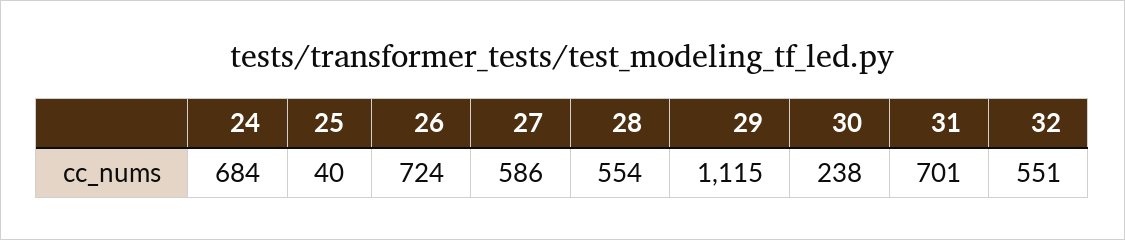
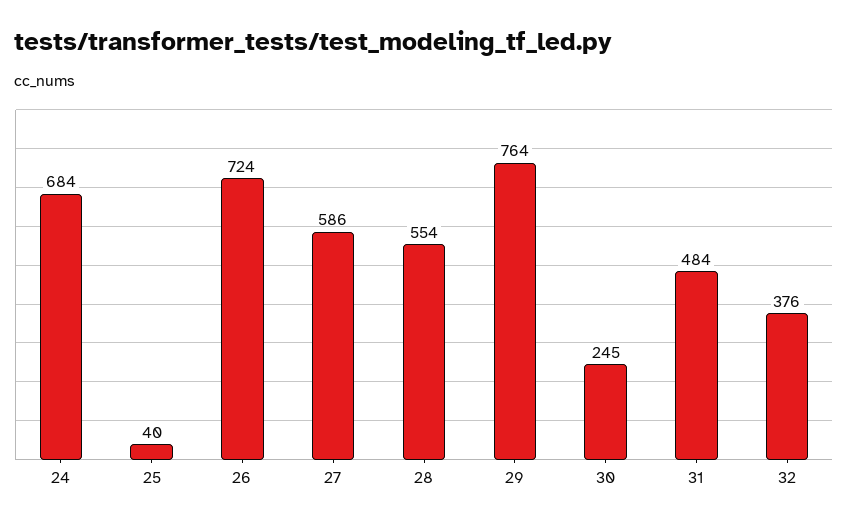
29: 1115 -> 764
30: 238 -> 245
31: 701 -> 484
32: 551 -> 376

